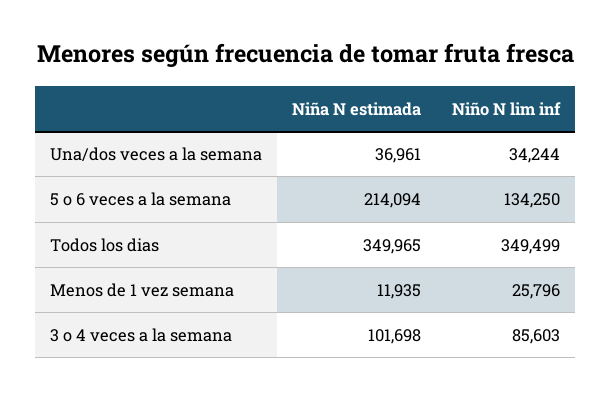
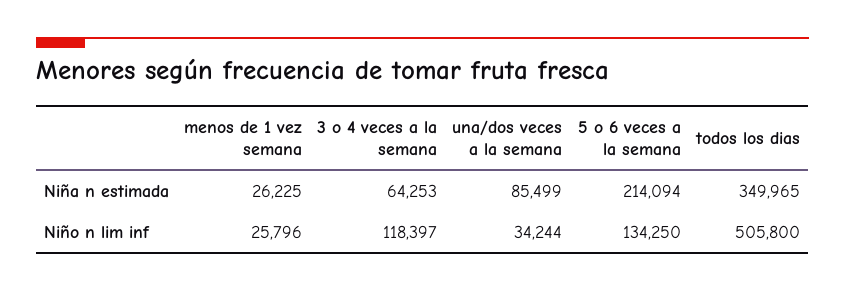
Niña N estimada, Una/dos veces a la semana: 36961 -> 85499
Niño N lim inf, Todos los dias: 349499 -> 505800
Niña N estimada, Menos de 1 vez semana: 11935 -> 26225
Niña N estimada, 3 o 4 veces a la semana: 101698 -> 64253
Niño N lim inf, 3 o 4 veces a la semana: 85603 -> 118397

